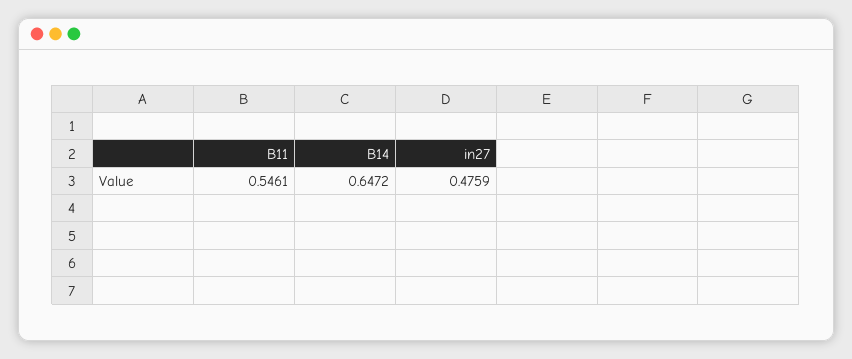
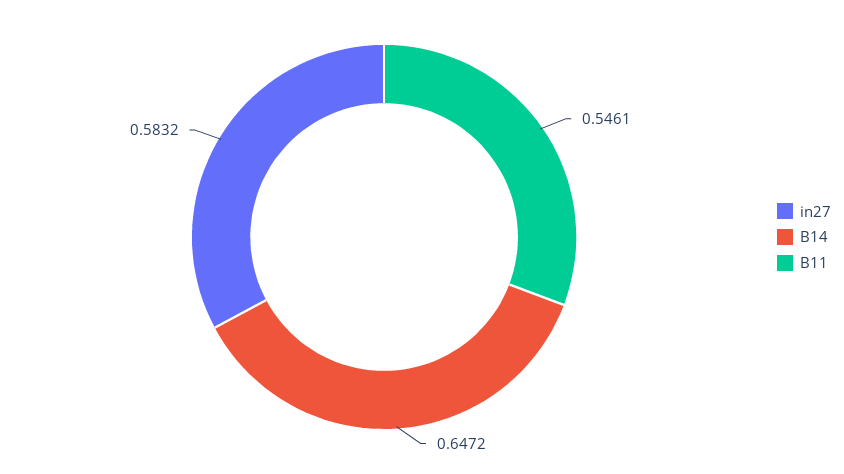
in27: 0.4759 -> 0.5832

